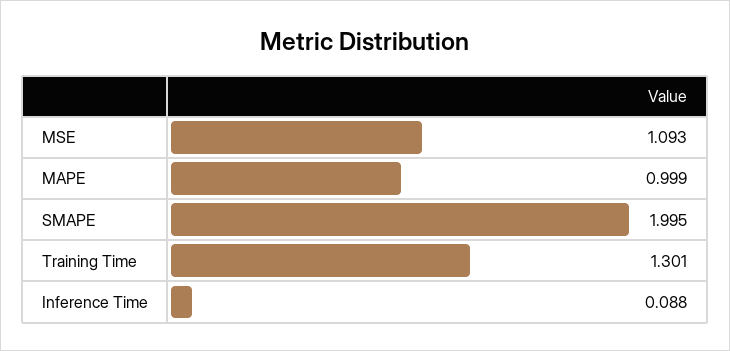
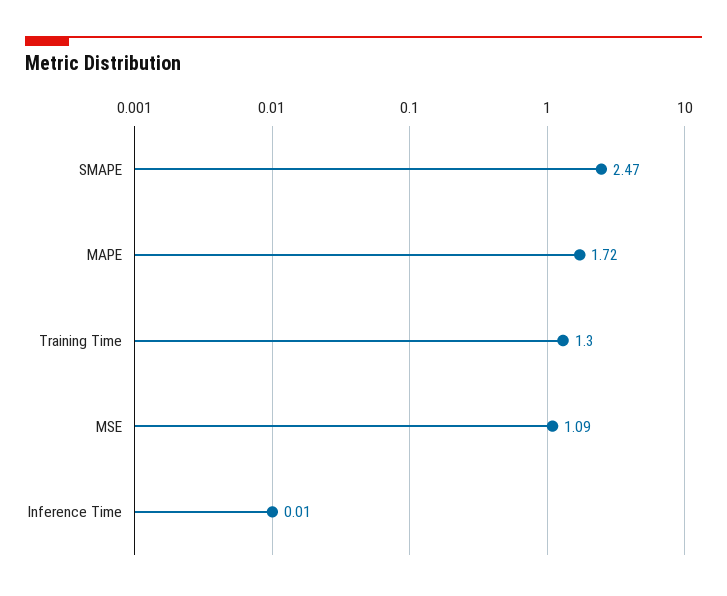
MAPE: 0.999 -> 1.72
SMAPE: 1.995 -> 2.47
Inference Time: 0.088 -> 0.01

